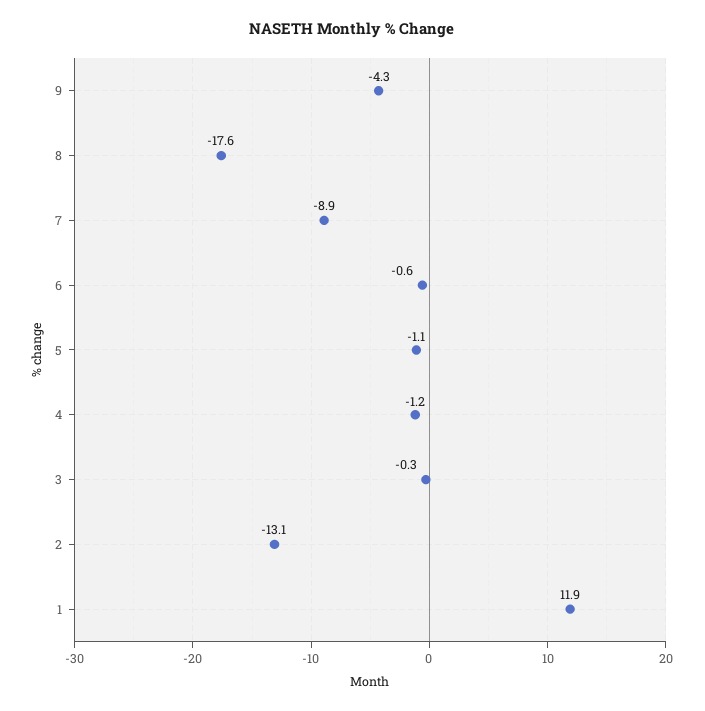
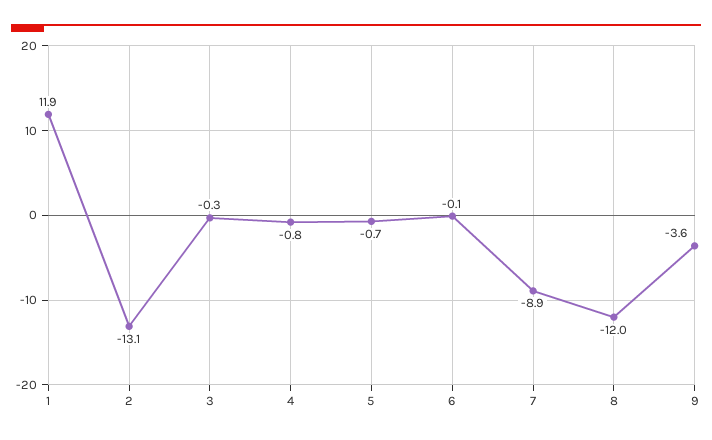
9: -4.3 -> -3.6
8: -17.6 -> -12
6: -0.6 -> -0.1
5: -1.1 -> -0.7
4: -1.2 -> -0.8

